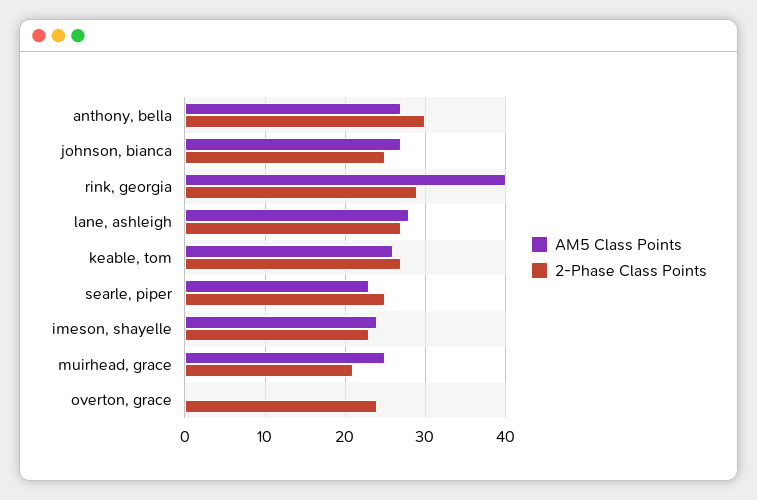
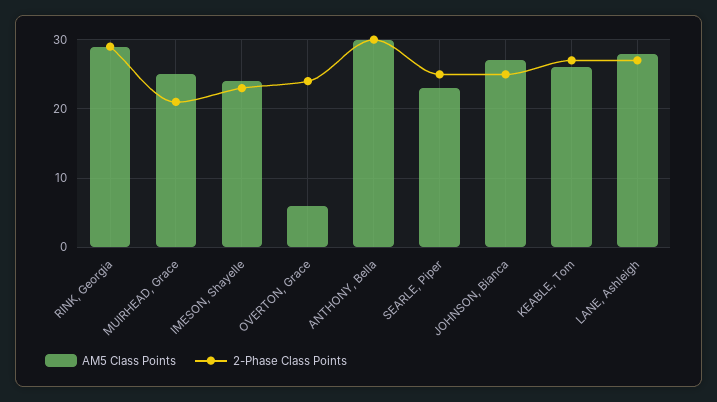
AM5 Class Points, anthony, bella: 27 -> 30
AM5 Class Points, rink, georgia: 40 -> 29
AM5 Class Points, overton, grace: 0 -> 6

